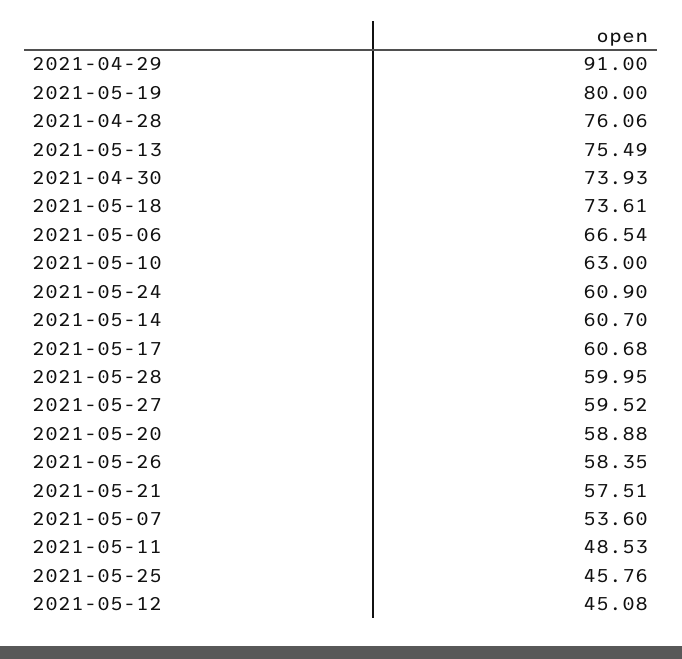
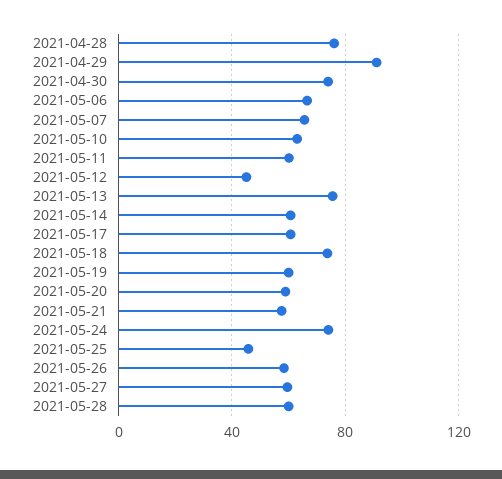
2021-05-19: 80 -> 60
2021-05-24: 60.9 -> 75
2021-05-07: 53.6 -> 65
2021-05-11: 48.53 -> 60

